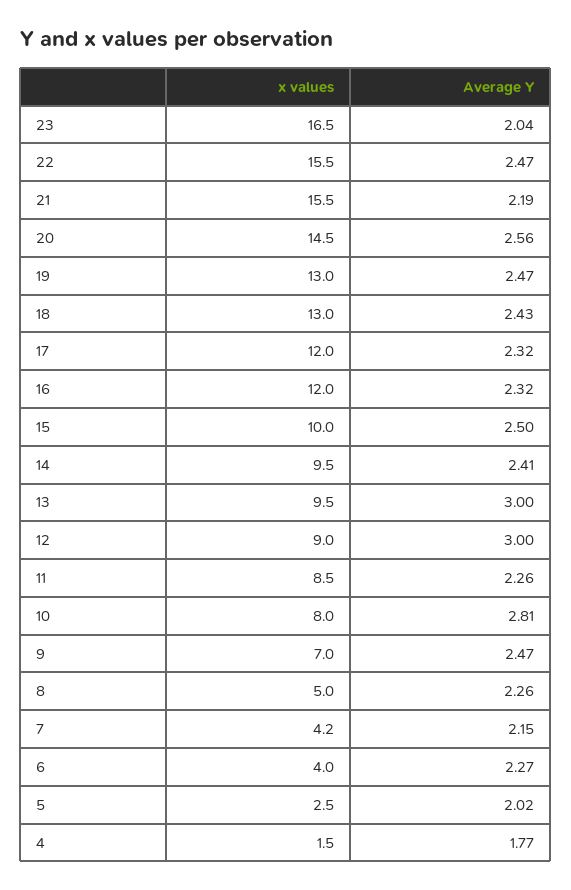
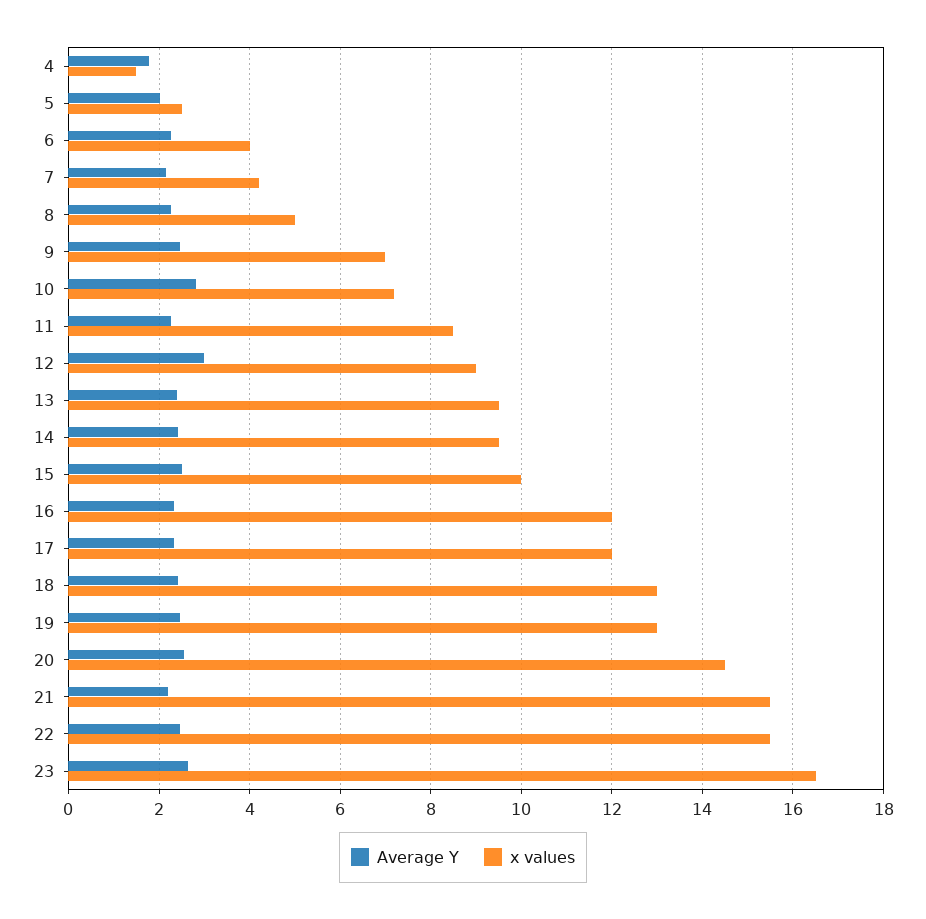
Average Y, 23: 2.04 -> 2.6
Average Y, 13: 3 -> 2.4
x values, 10: 8 -> 7.2

